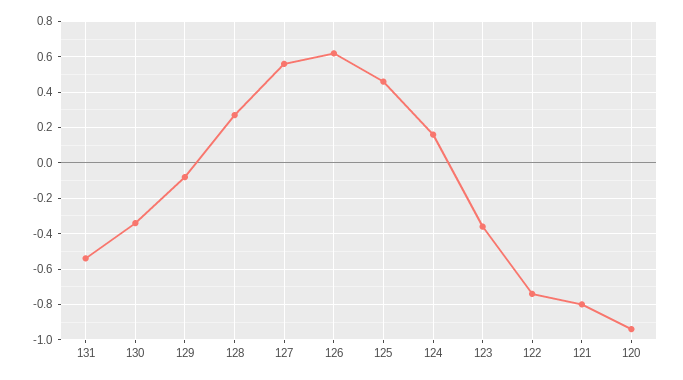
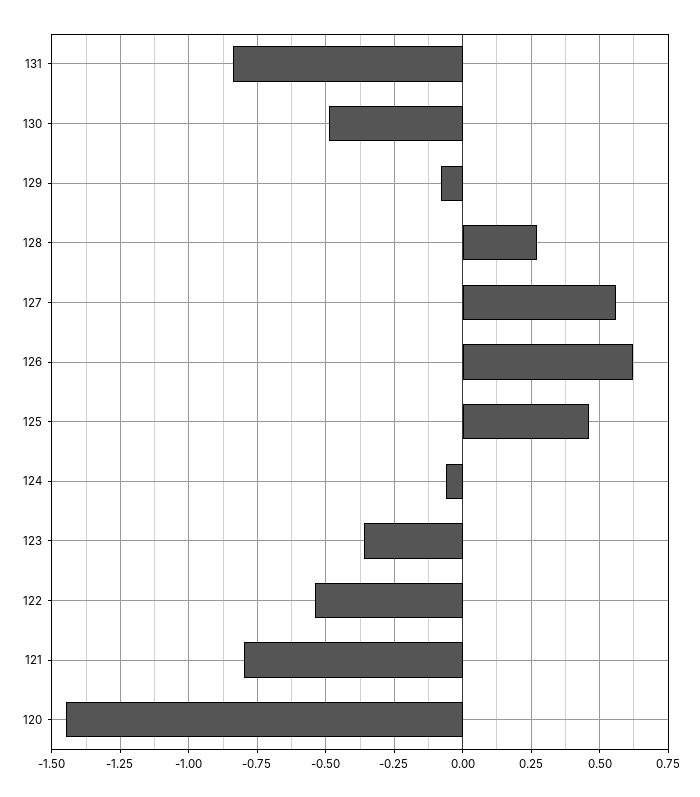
131: -0.55 -> -0.85
130: -0.35 -> -0.5
124: 0.15 -> -0.05
122: -0.75 -> -0.55
120: -0.95 -> -1.45

